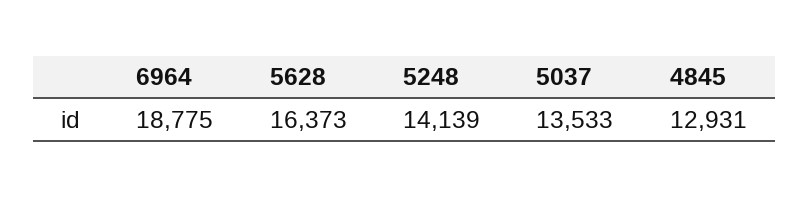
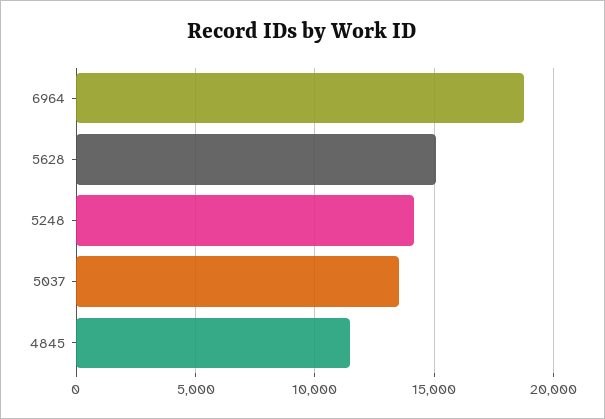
5628: 16373 -> 15000
4845: 12931 -> 11500

